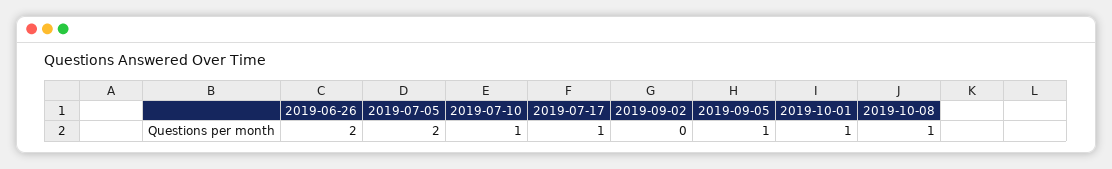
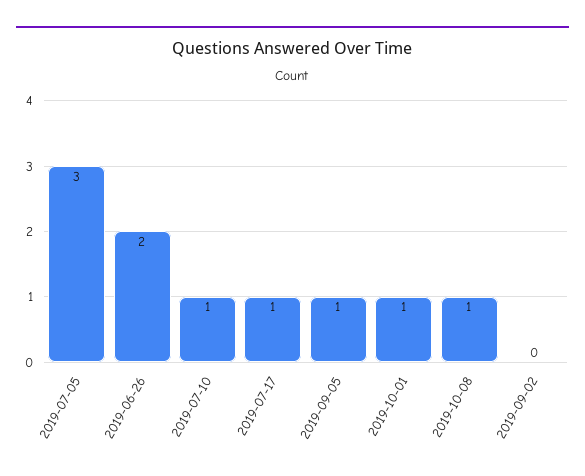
2019-07-05: 2 -> 3

